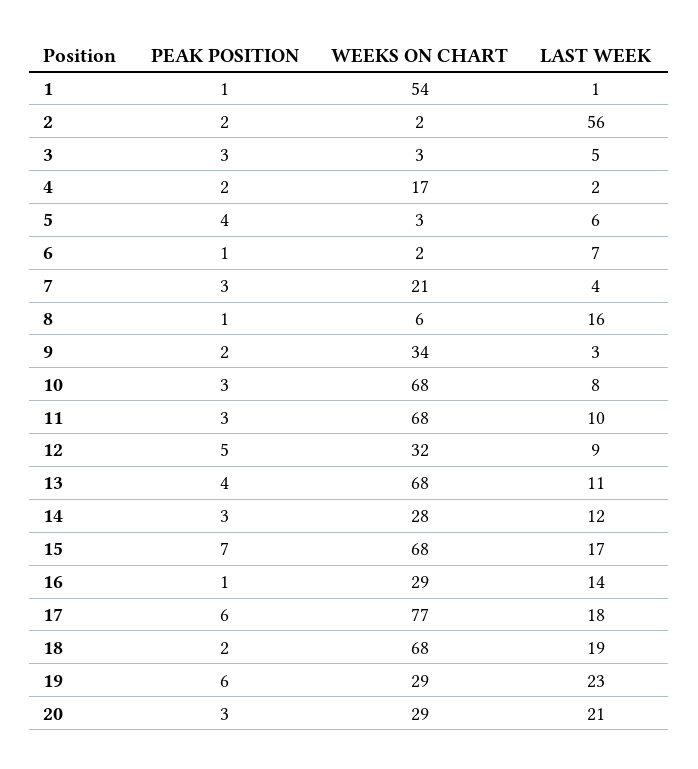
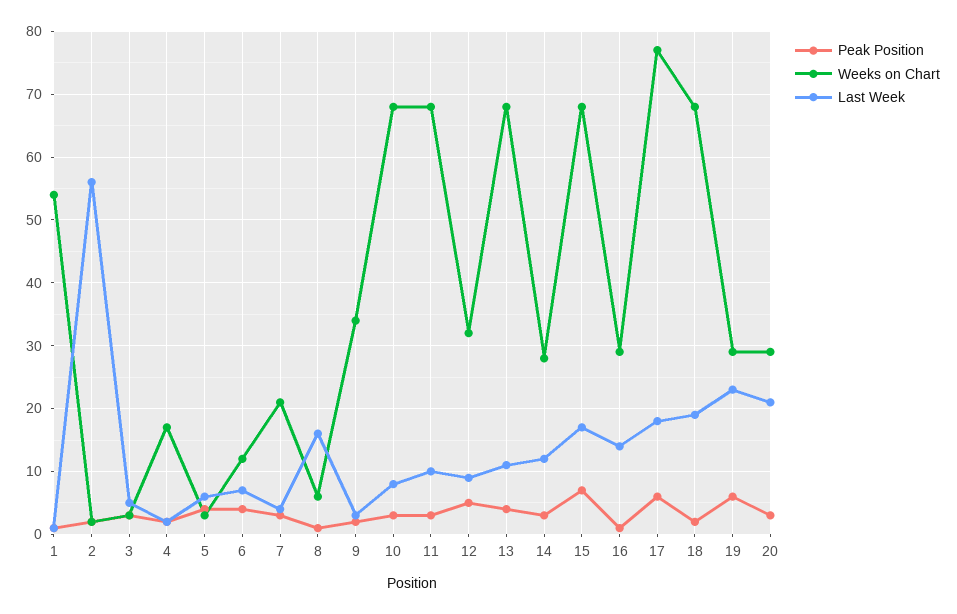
PEAK POSITION, 6: 1 -> 4
WEEKS ON CHART, 6: 2 -> 12

